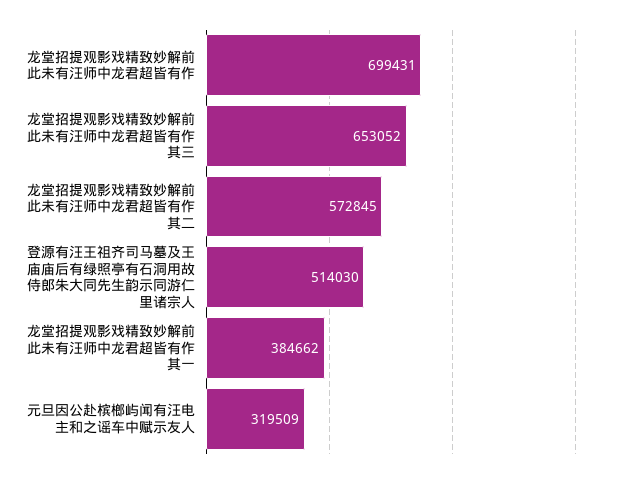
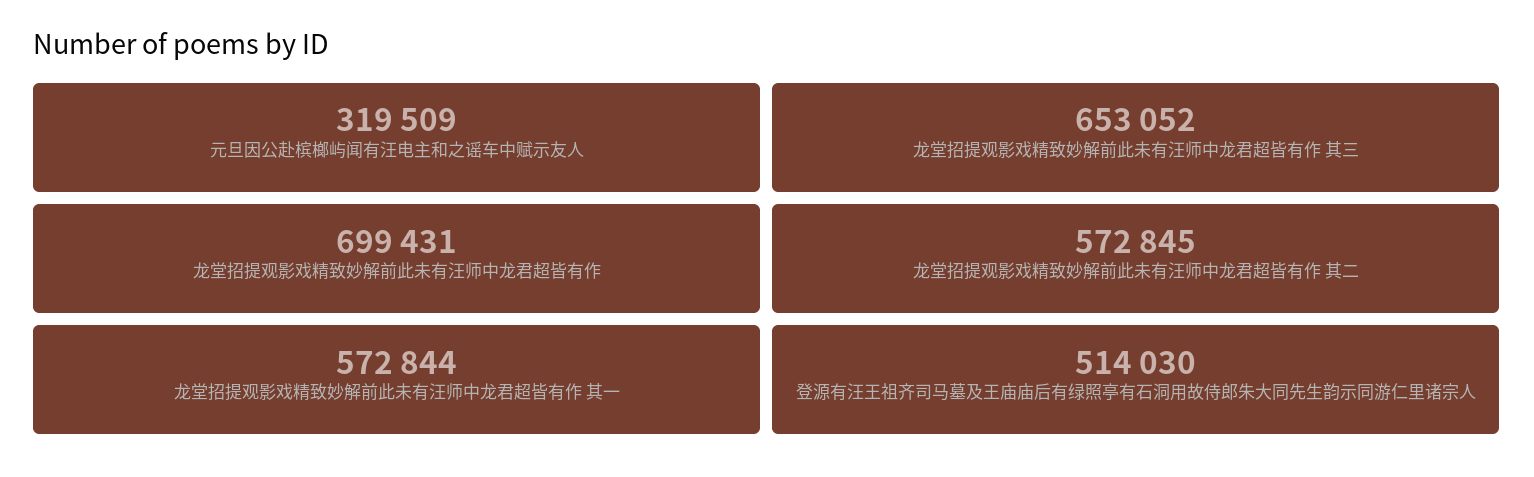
龙堂招提观影戏精致妙解前此未有汪师中龙君超皆有作 其一: 384662 -> 572844

